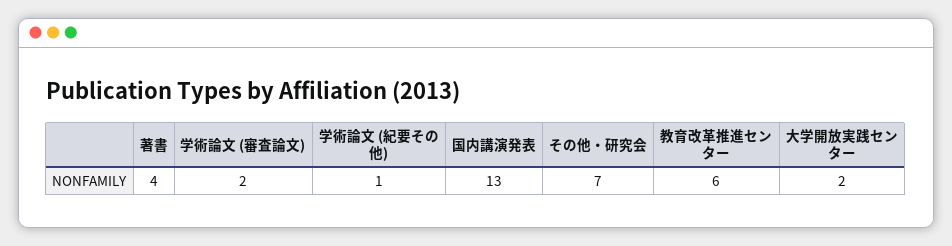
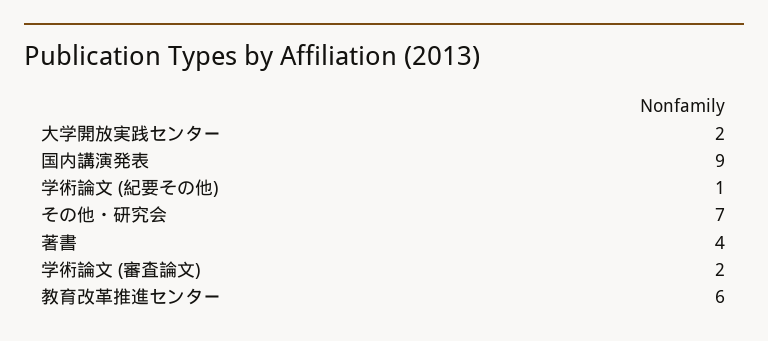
国内講演発表: 13 -> 9

